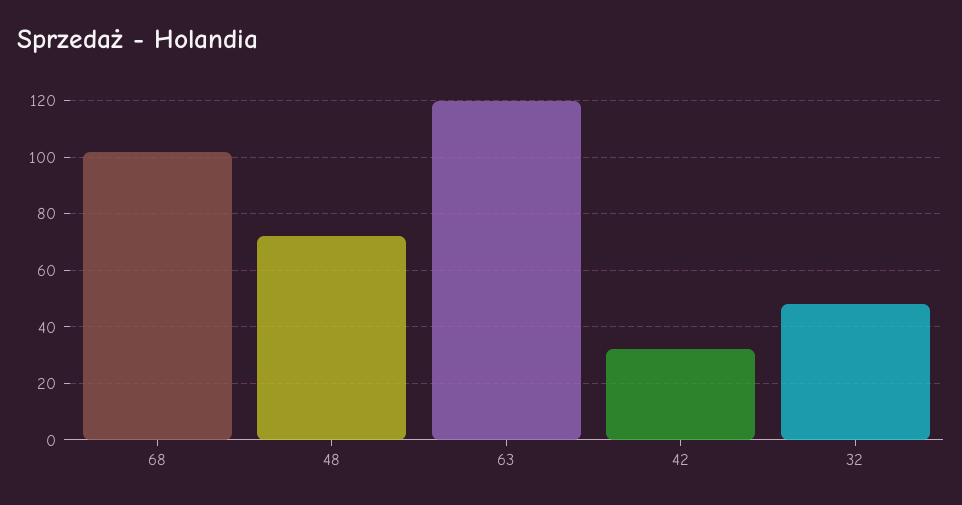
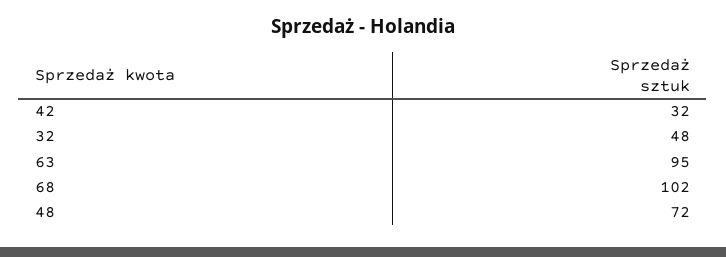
63: 120 -> 95

